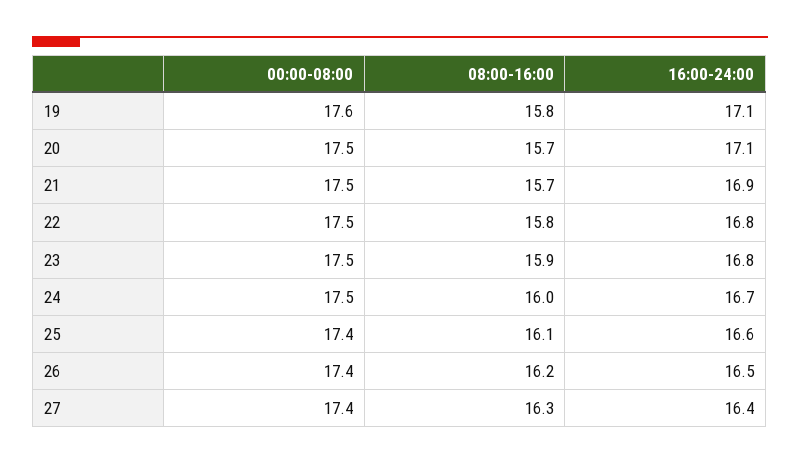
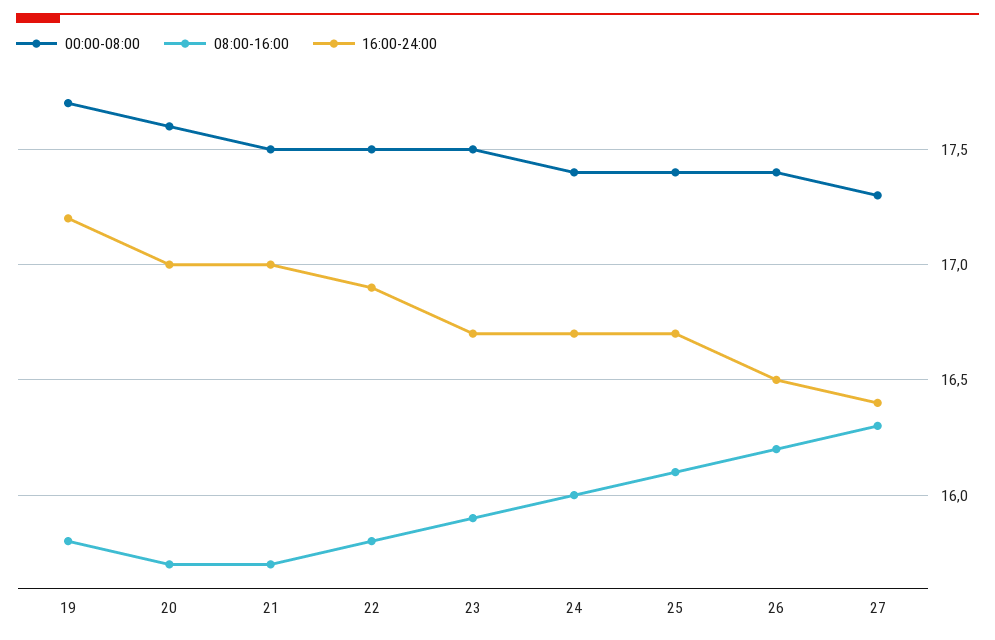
00:00-08:00, 19: 17.6 -> 17.7
16:00-24:00, 19: 17.1 -> 17.2
00:00-08:00, 20: 17.5 -> 17.6
16:00-24:00, 20: 17.1 -> 17
16:00-24:00, 21: 16.9 -> 17
16:00-24:00, 22: 16.8 -> 16.9
16:00-24:00, 23: 16.8 -> 16.7
00:00-08:00, 24: 17.5 -> 17.4
16:00-24:00, 25: 16.6 -> 16.7
00:00-08:00, 27: 17.4 -> 17.3

